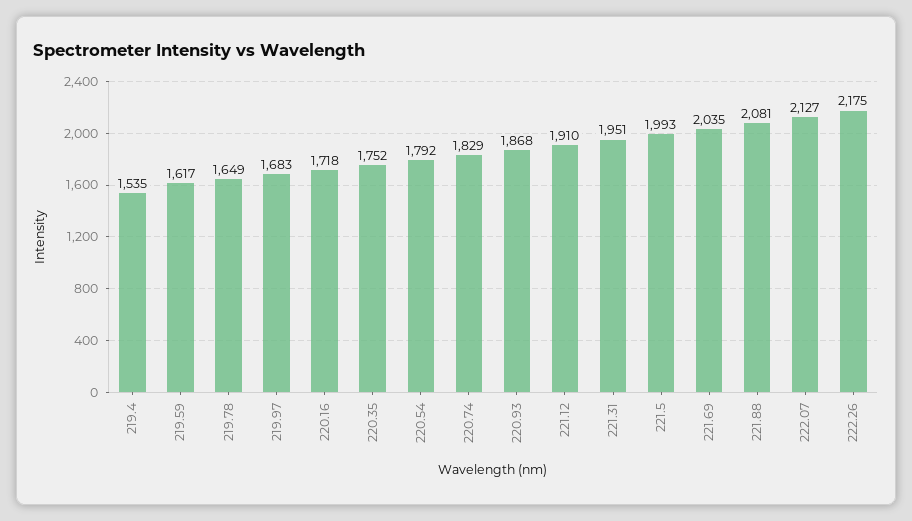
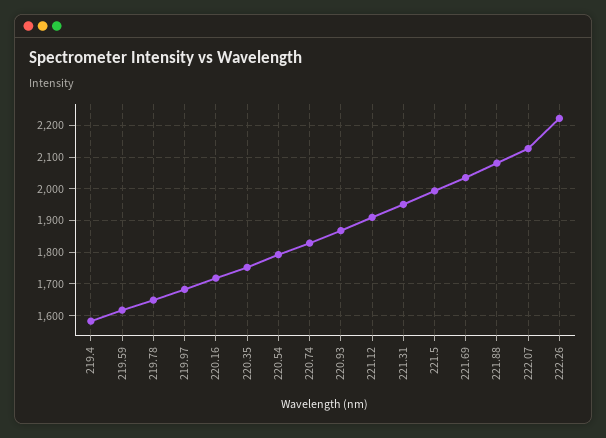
219.4: 1535 -> 1580
222.26: 2175 -> 2220

